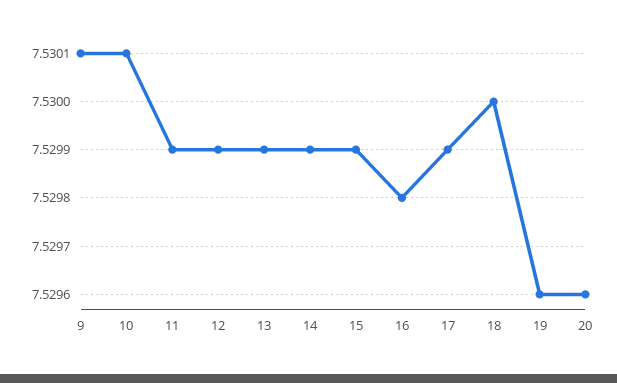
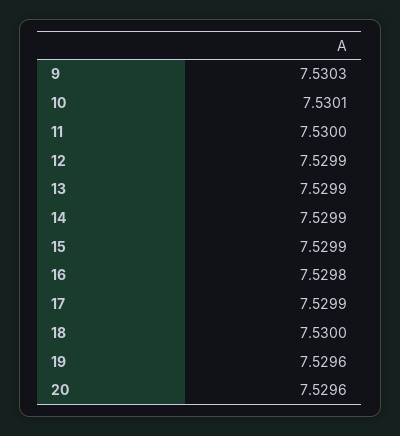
9: 7.5301 -> 7.5303
11: 7.5299 -> 7.53

